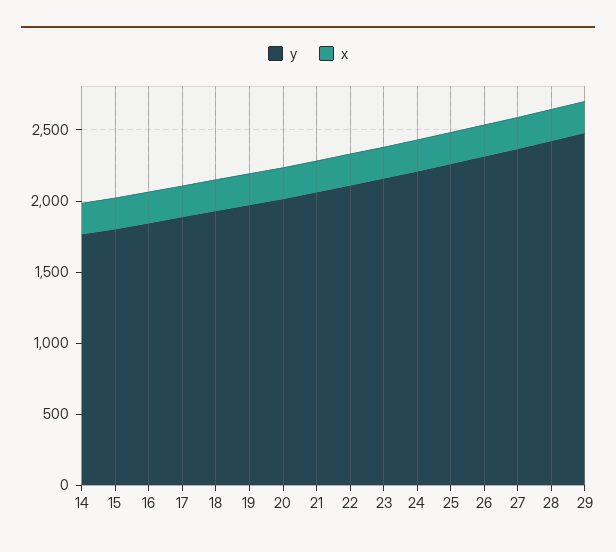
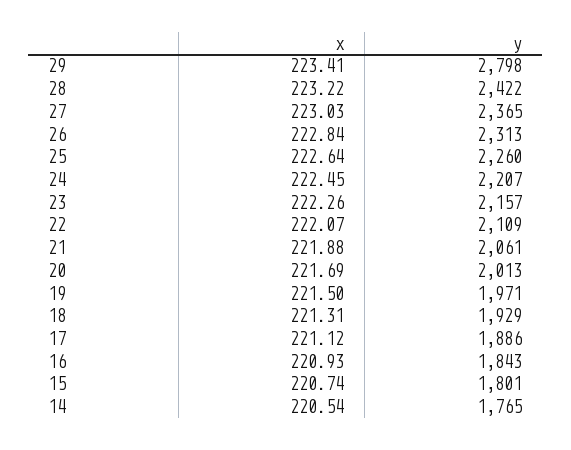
y, 29: 2500 -> 2798

